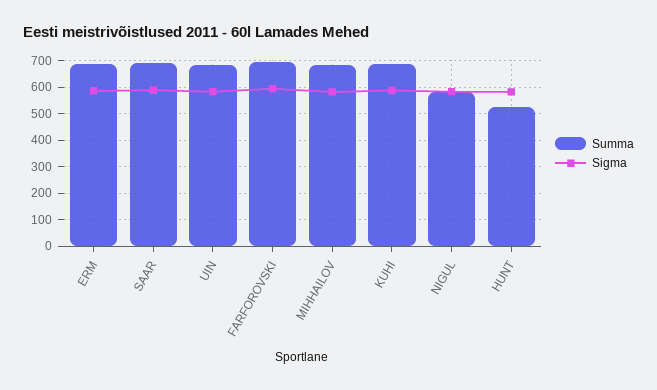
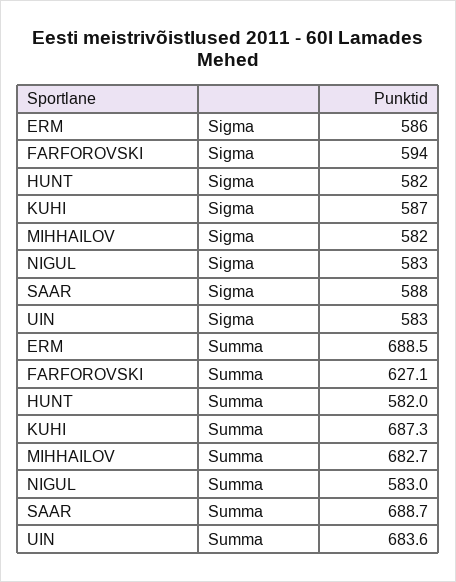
Summa, FARFOROVSKI: 700 -> 627.1
Summa, HUNT: 525 -> 582

